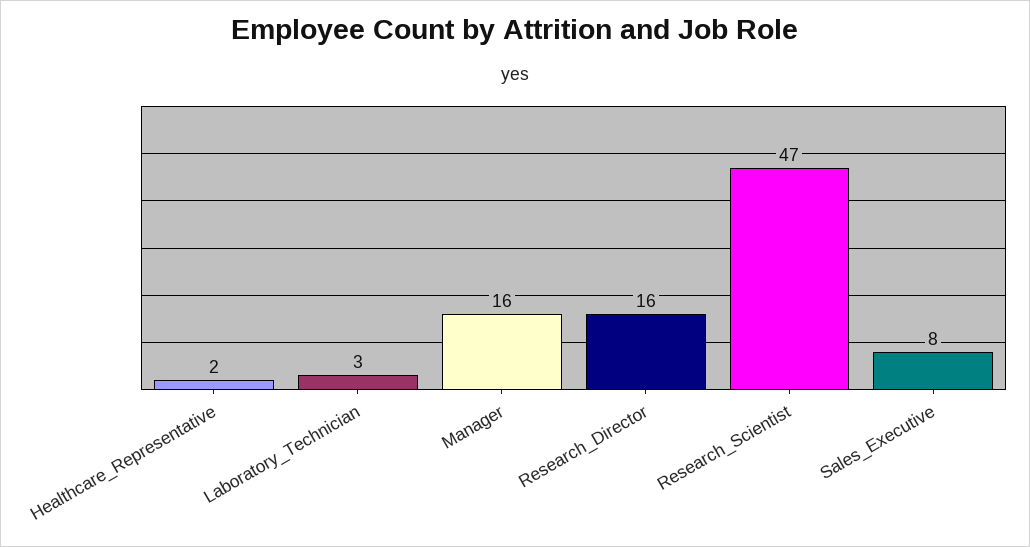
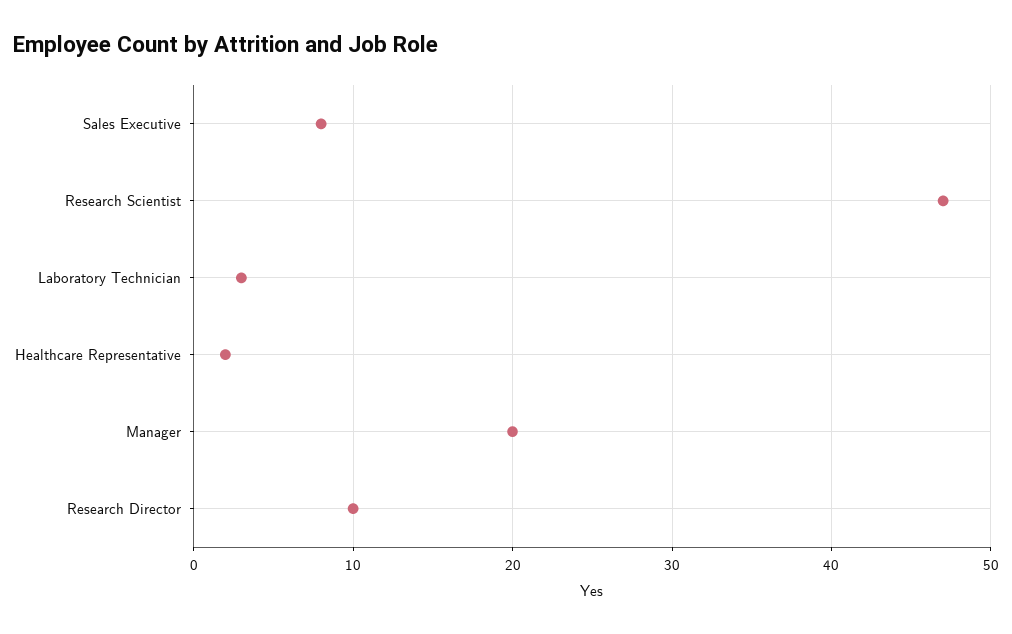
Manager: 16 -> 20
Research_Director: 16 -> 10

